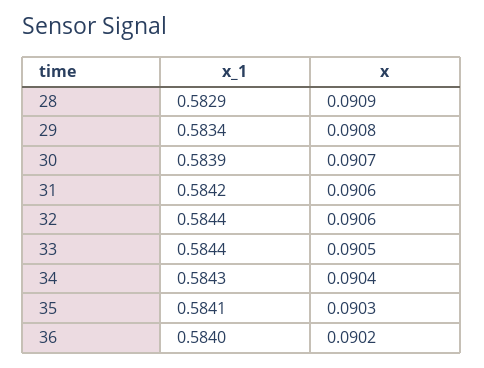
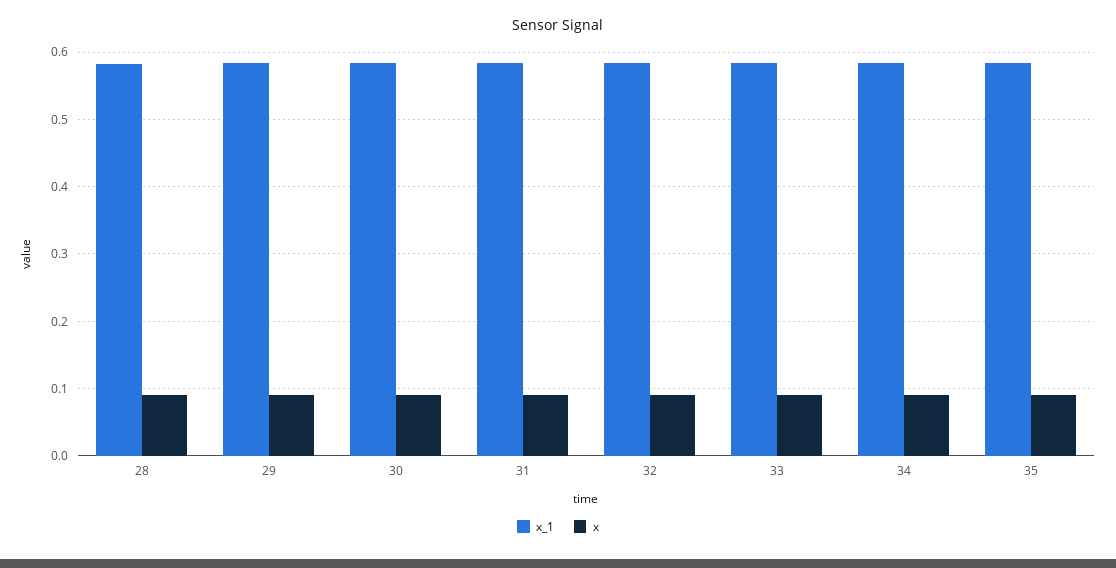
x_1, 36: 0.584 -> none
x, 36: 0.0902 -> none

